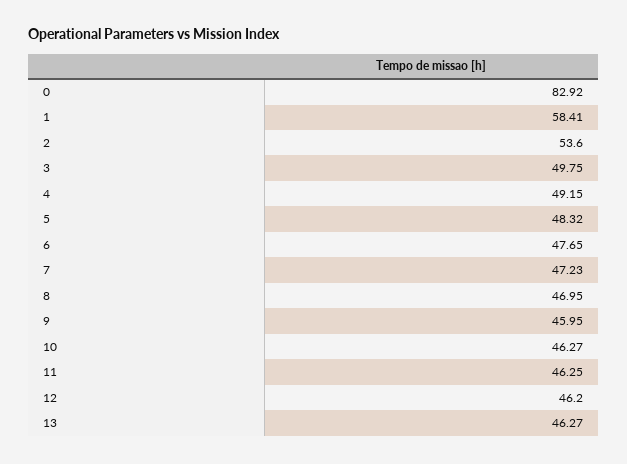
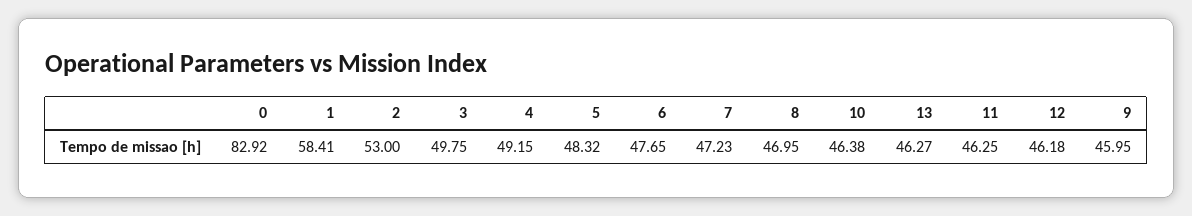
2: 53.6 -> 53
10: 46.27 -> 46.38
12: 46.2 -> 46.18

